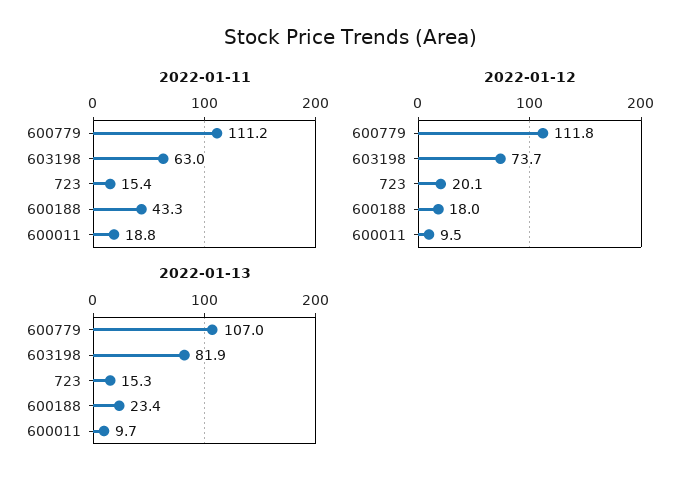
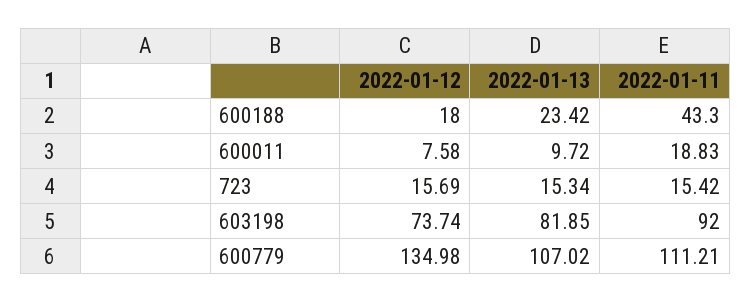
2022-01-11, 603198: 63 -> 92
2022-01-12, 600779: 111.8 -> 134.98
2022-01-12, 723: 20.1 -> 15.69
2022-01-12, 600011: 9.5 -> 7.58

